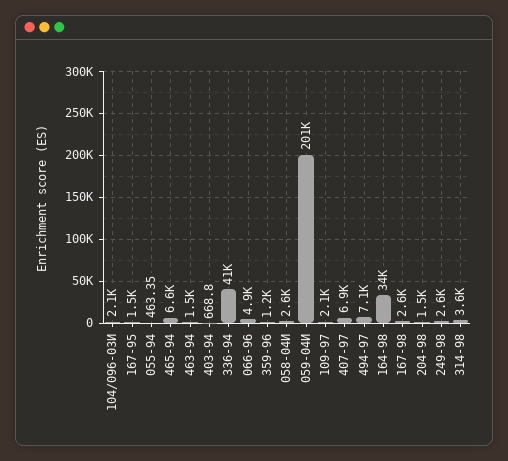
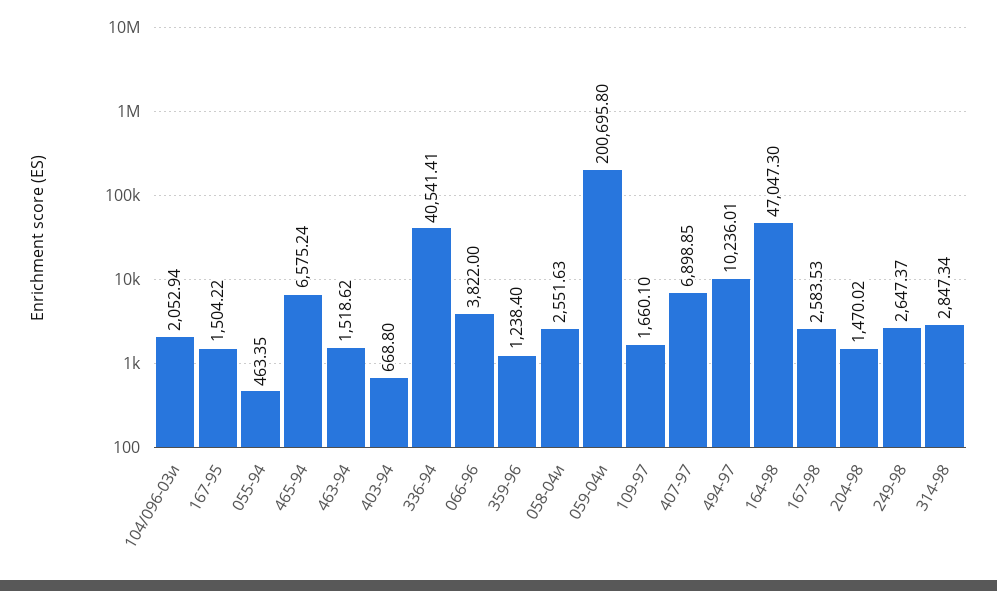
066-96: 4900 -> 3822
109-97: 2100 -> 1660.1
494-97: 7100 -> 10236.01
164-98: 34000 -> 47047.3
314-98: 3600 -> 2847.34

